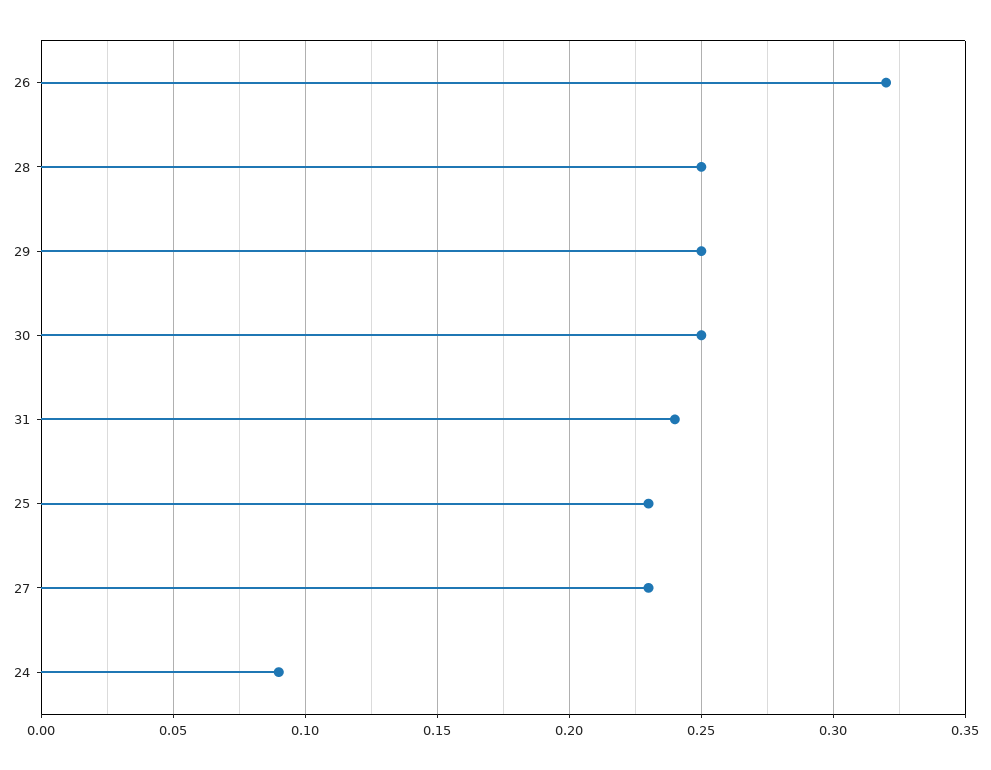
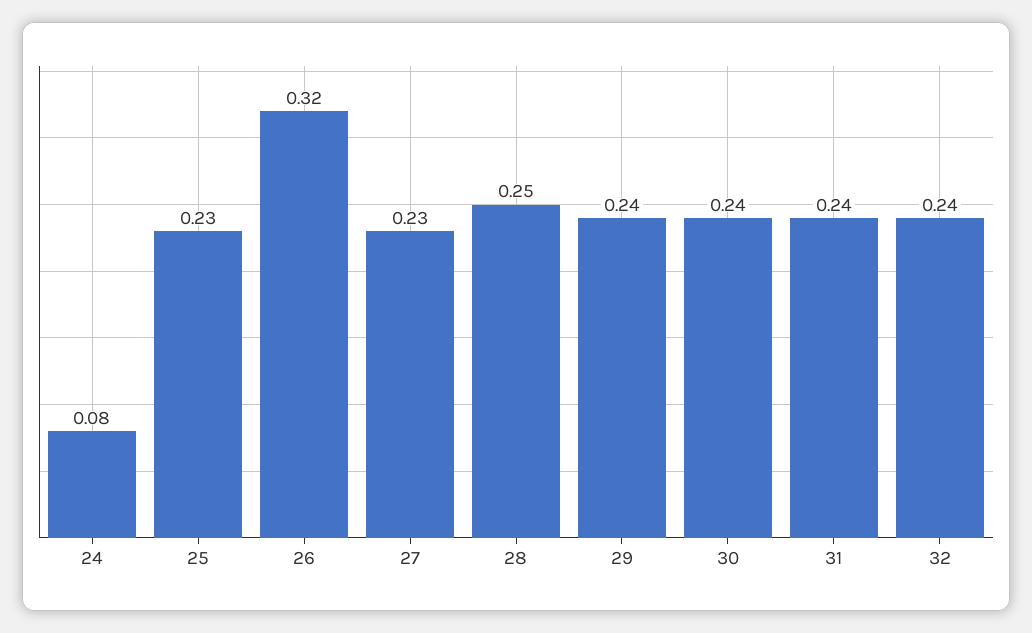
29: 0.25 -> 0.24
30: 0.25 -> 0.24
24: 0.09 -> 0.08
32: none -> 0.24

